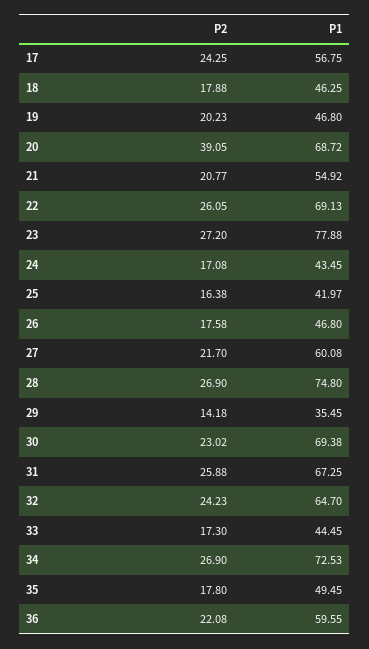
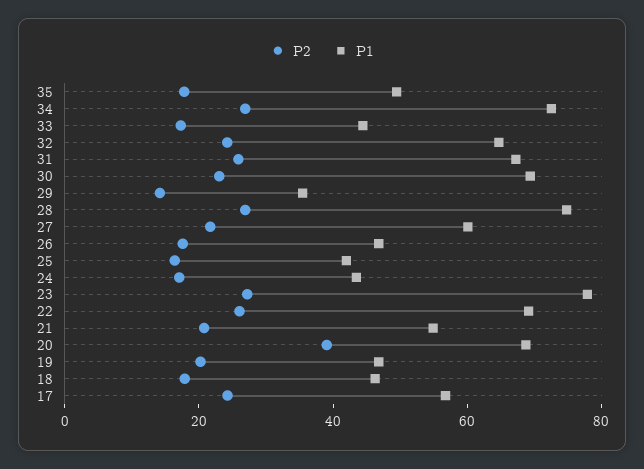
P2, 36: 22.08 -> none
P1, 36: 59.55 -> none

